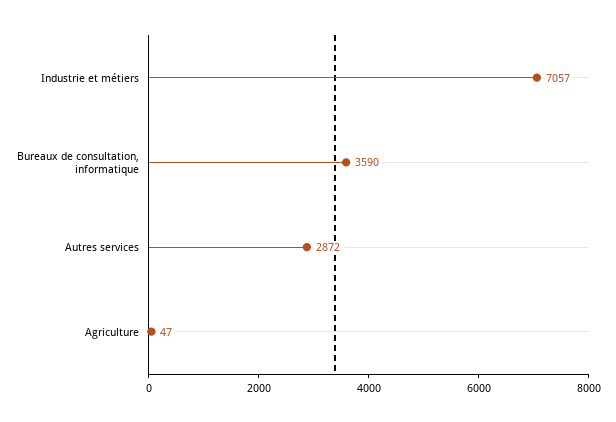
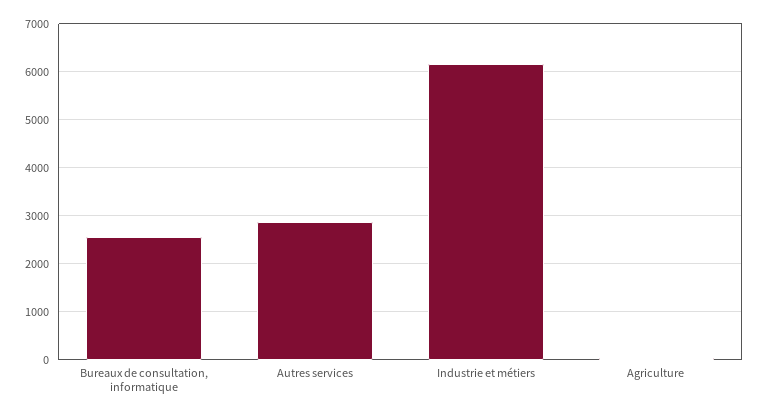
Industrie et métiers: 7057 -> 6200
Bureaux de consultation, informatique: 3590 -> 2600

